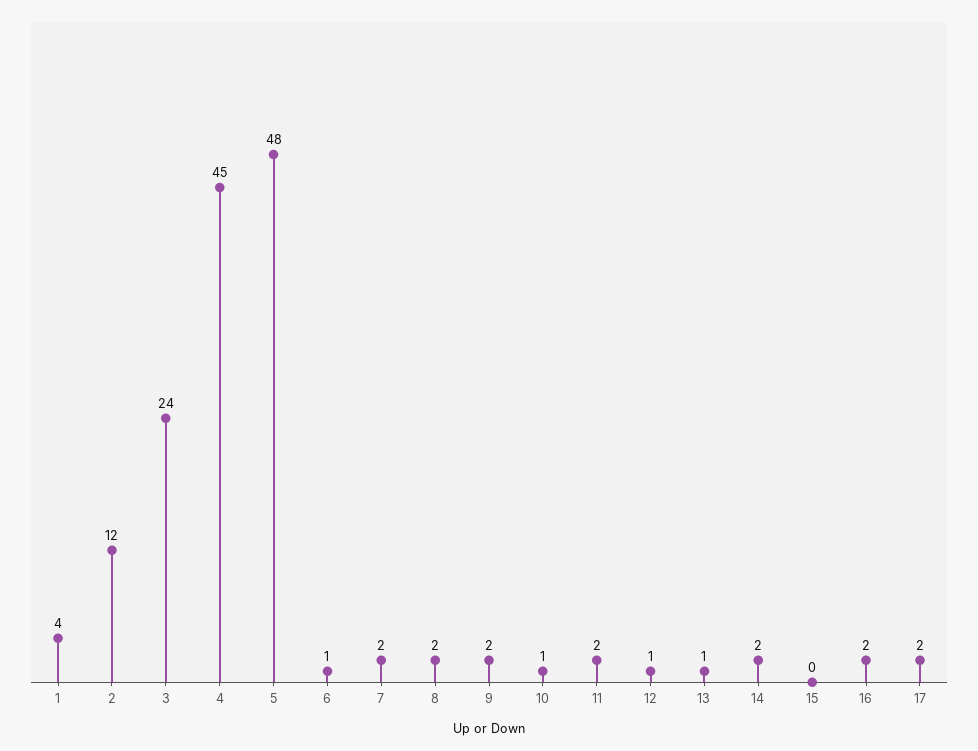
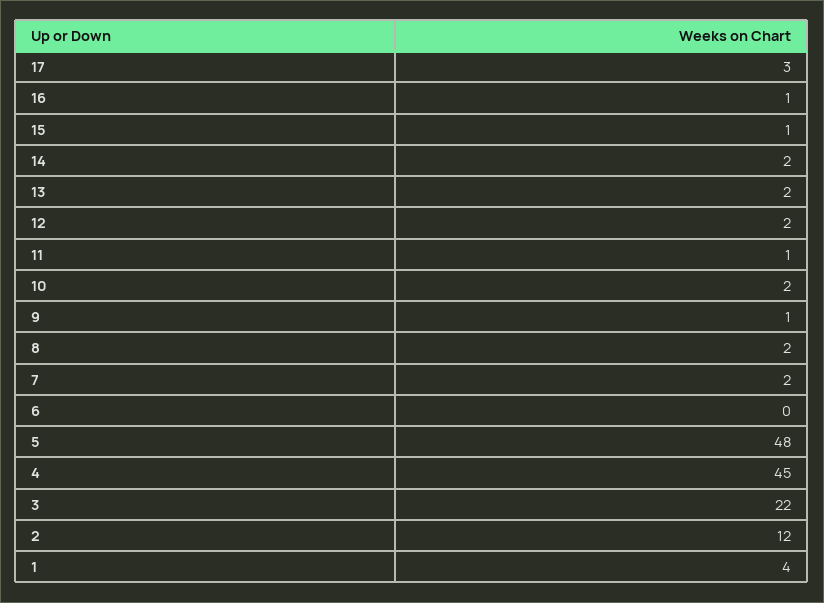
3: 24 -> 22
6: 1 -> 0
9: 2 -> 1
10: 1 -> 2
11: 2 -> 1
12: 1 -> 2
13: 1 -> 2
15: 0 -> 1
16: 2 -> 1
17: 2 -> 3

